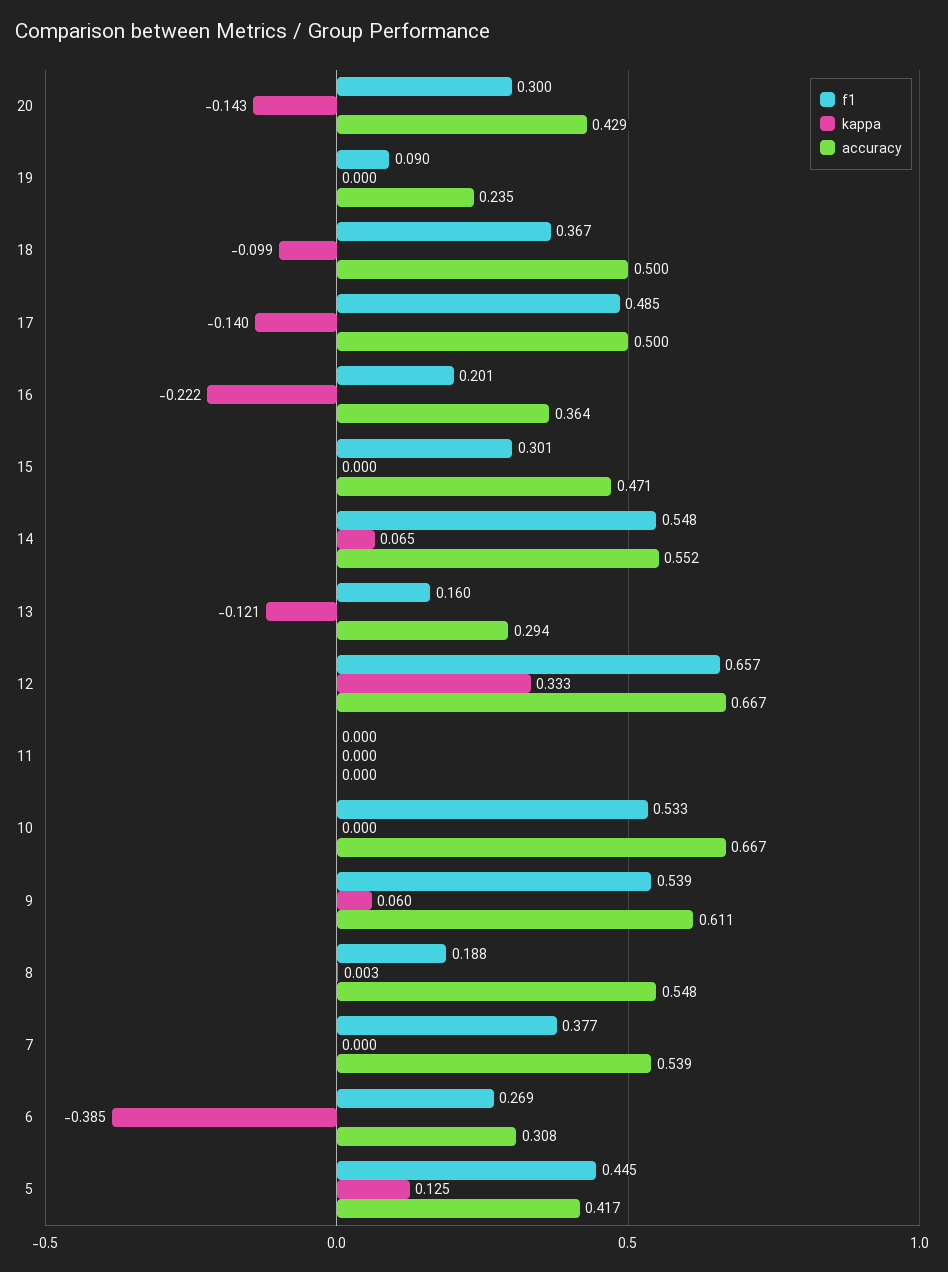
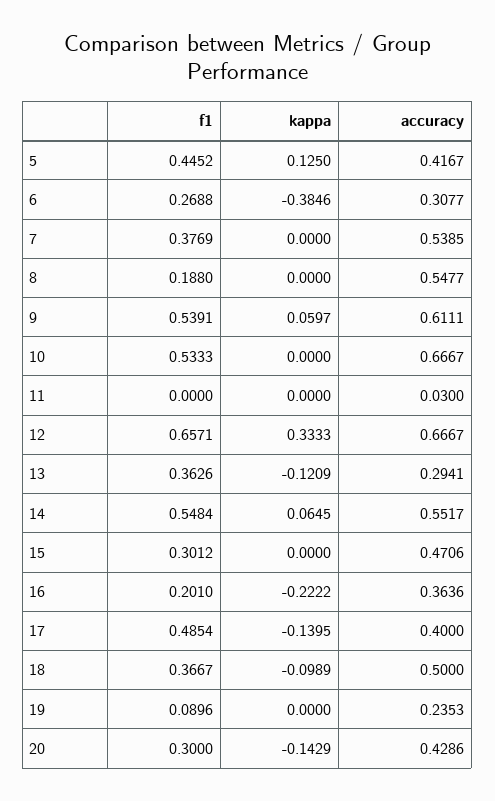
accuracy, 17: 0.5 -> 0.4
f1, 13: 0.16 -> 0.3626
accuracy, 11: 0 -> 0.03
kappa, 8: 0.003 -> 0

